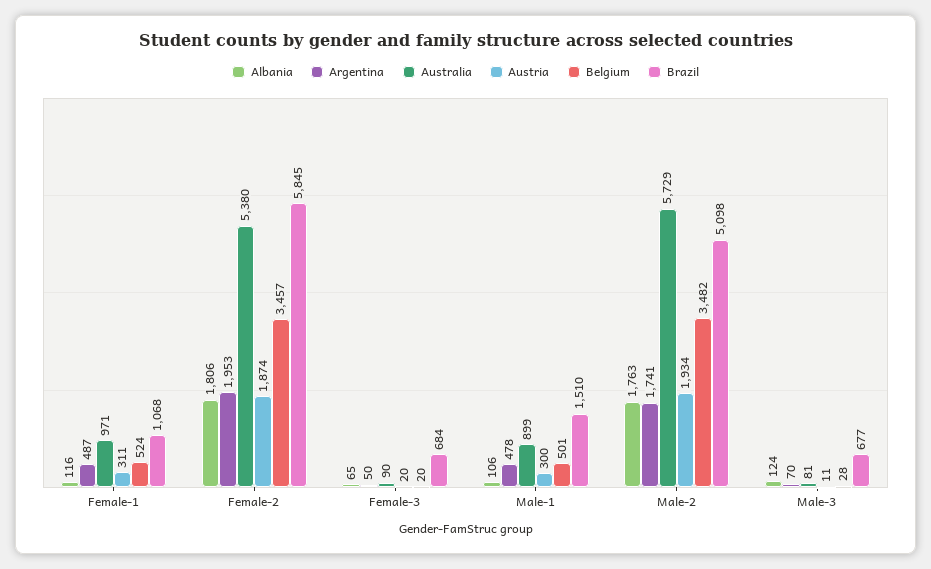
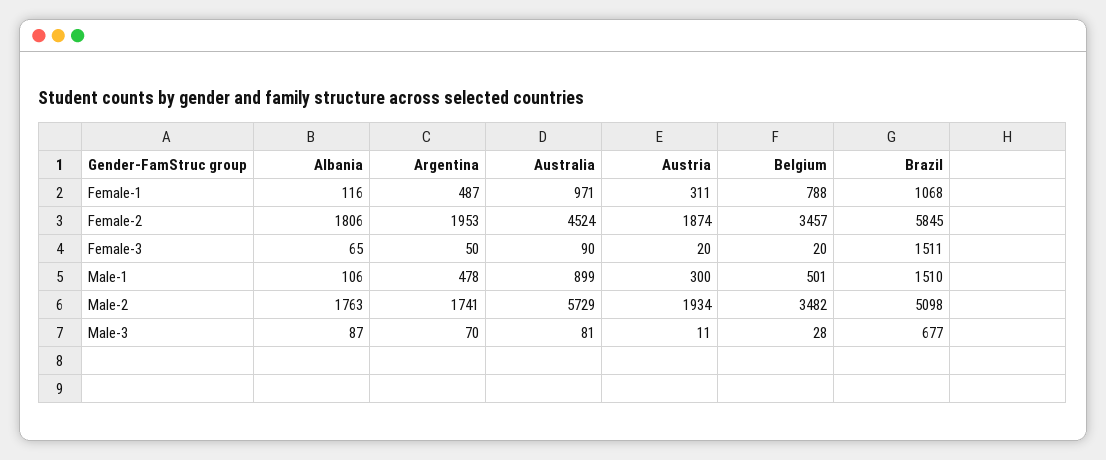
Belgium, Female-1: 524 -> 788
Australia, Female-2: 5380 -> 4524
Brazil, Female-3: 684 -> 1511
Albania, Male-3: 124 -> 87

